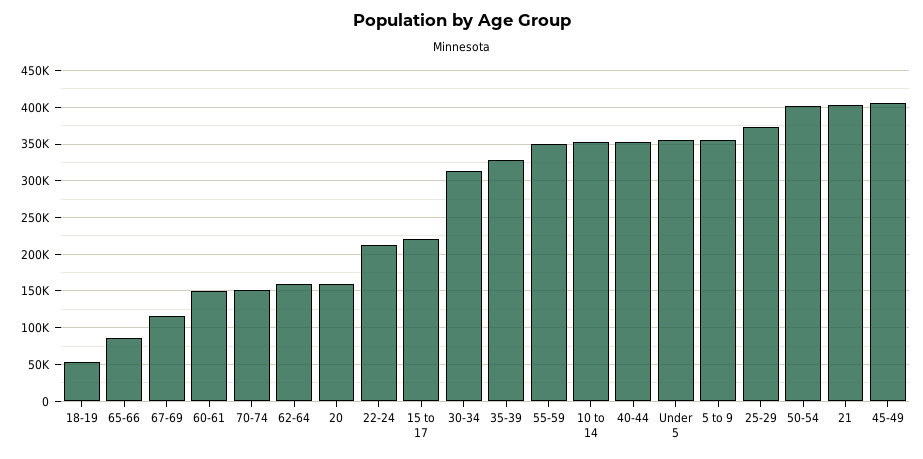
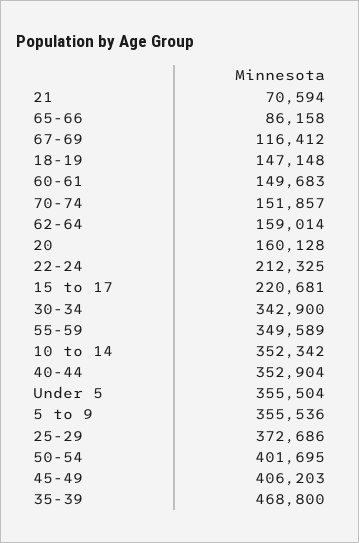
18-19: 50000 -> 147148
30-34: 310000 -> 342900
35-39: 330000 -> 468800
21: 400000 -> 70594

